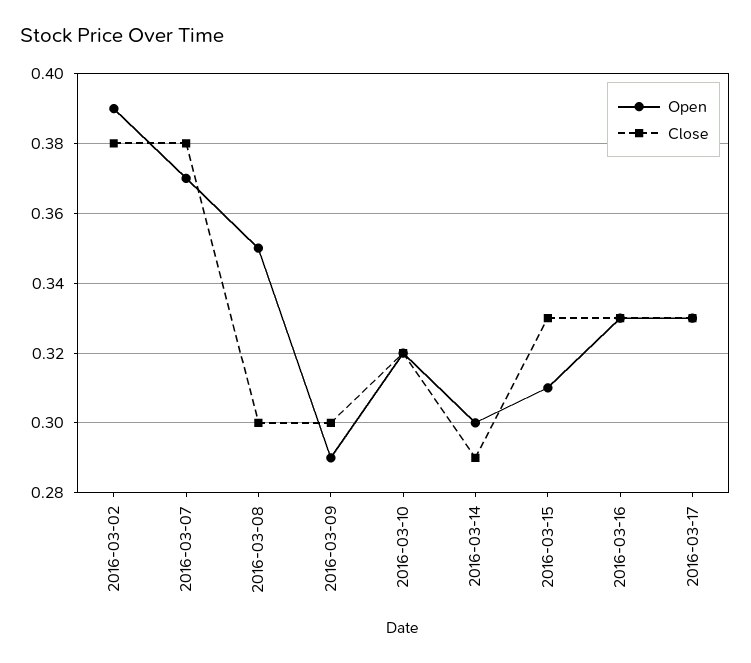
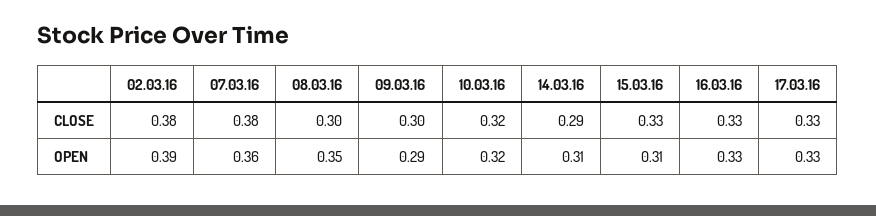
Open, 2016-03-07: 0.37 -> 0.36
Open, 2016-03-14: 0.3 -> 0.31

